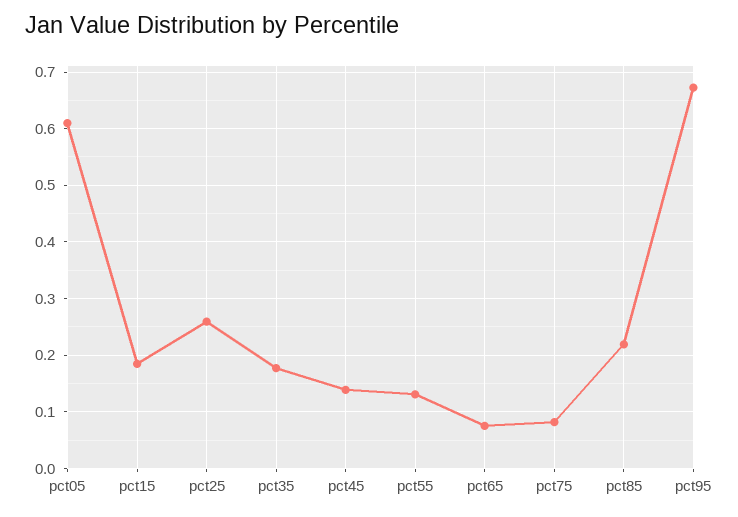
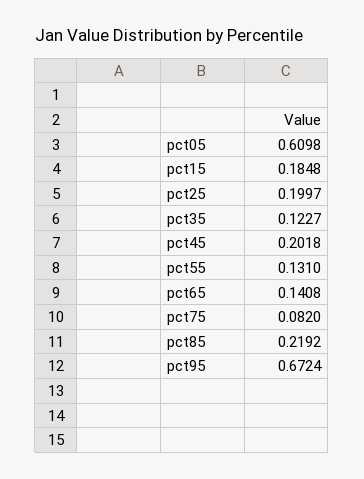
pct25: 0.26 -> 0.1997
pct35: 0.18 -> 0.1227
pct45: 0.14 -> 0.2018
pct65: 0.08 -> 0.1408

